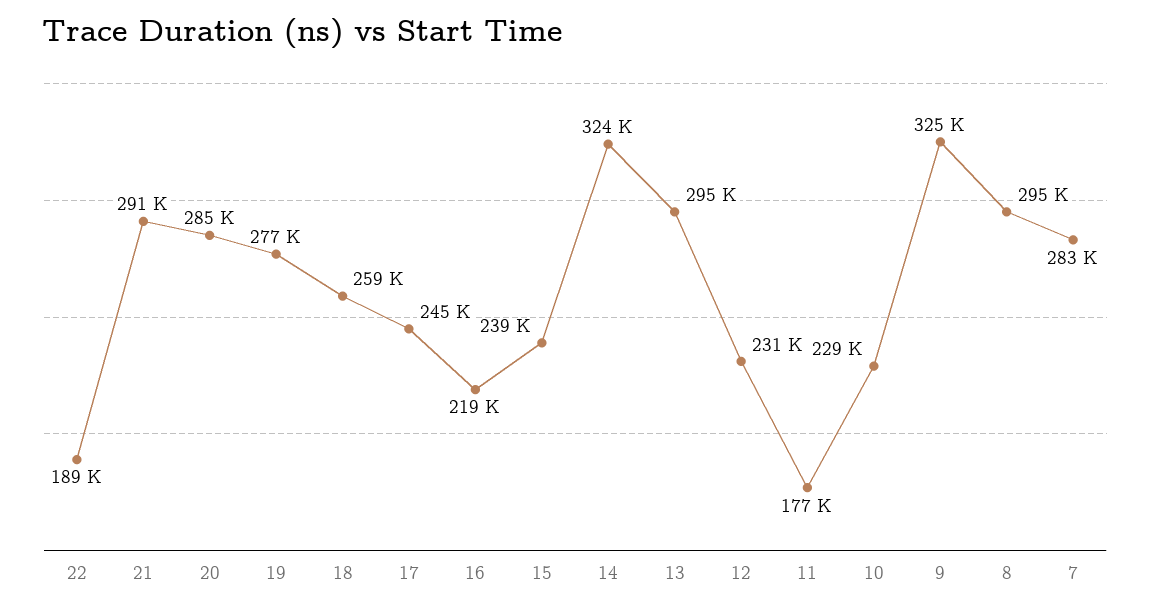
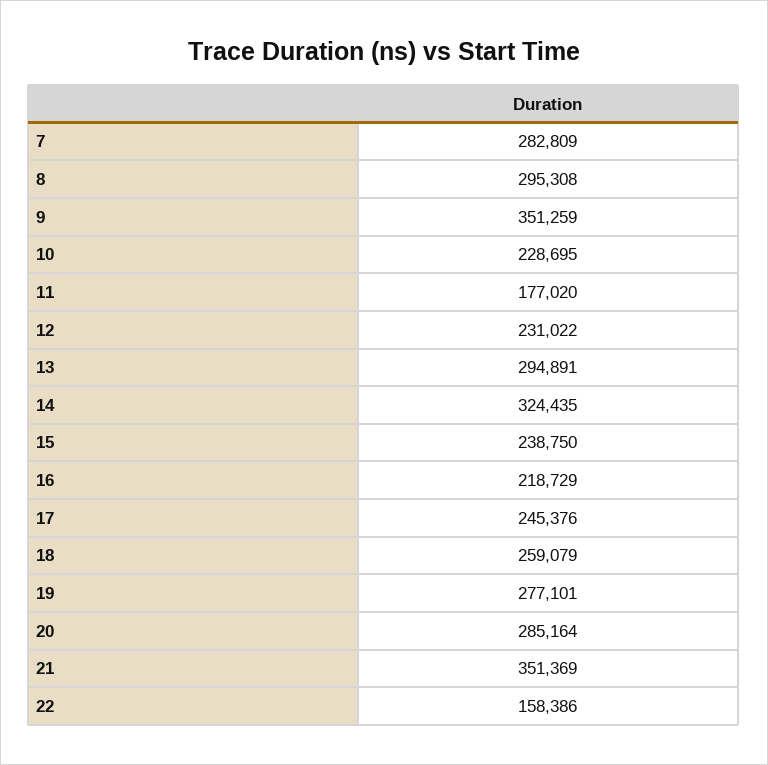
22: 189000 -> 158386
21: 291000 -> 351369
9: 325000 -> 351259

